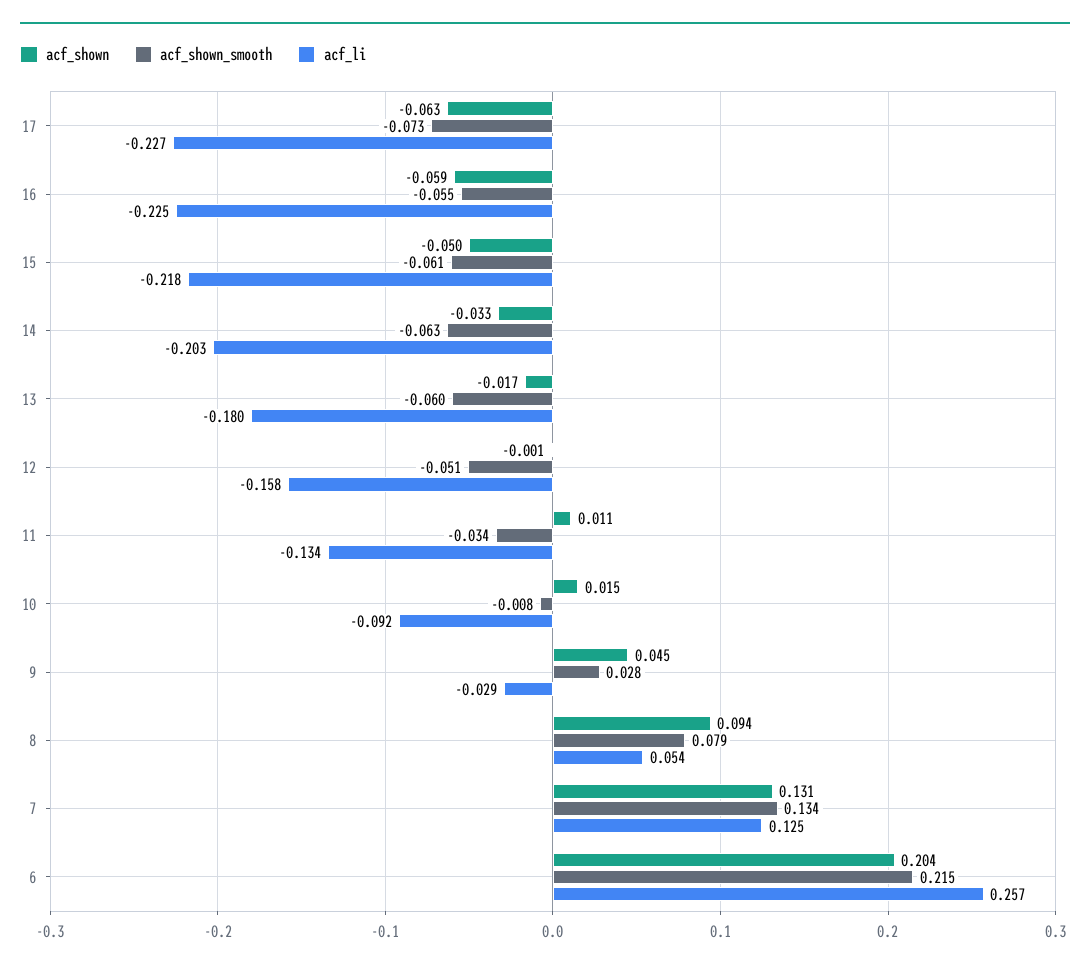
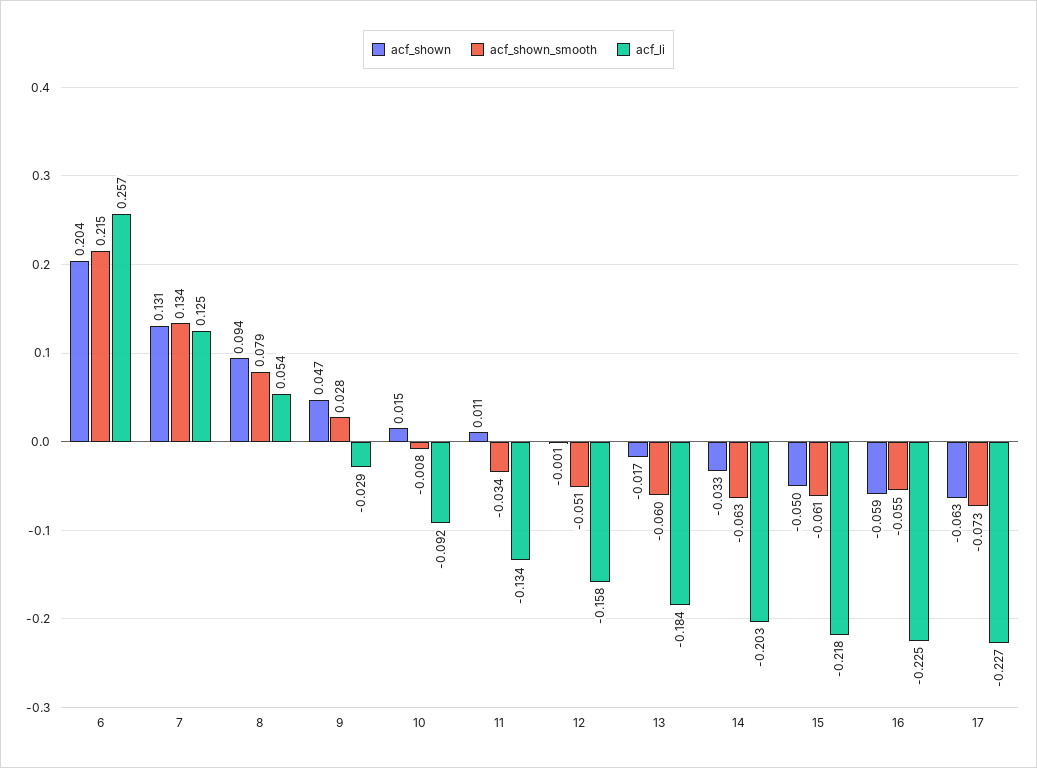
acf_li, 13: -0.18 -> -0.184
acf_shown, 9: 0.045 -> 0.047

